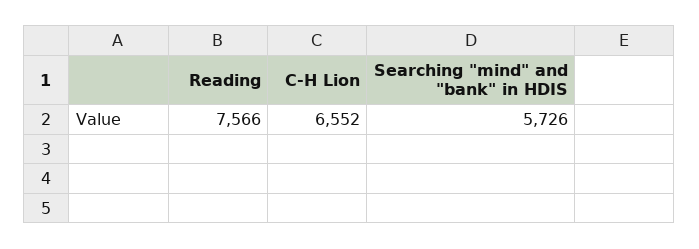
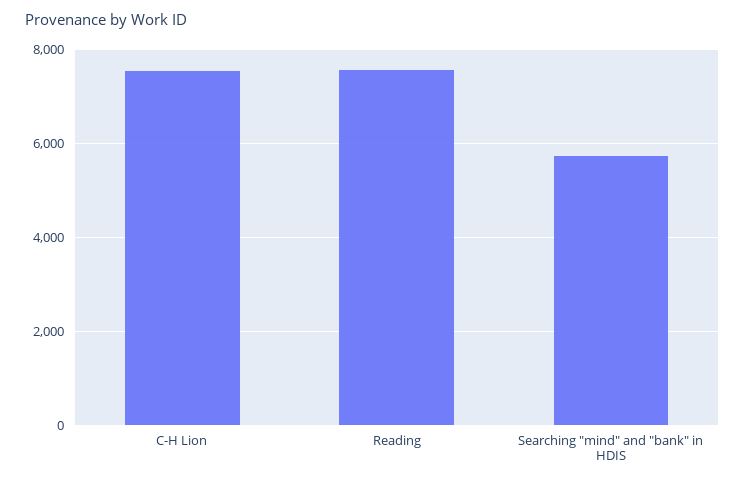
C-H Lion: 6552 -> 7600

